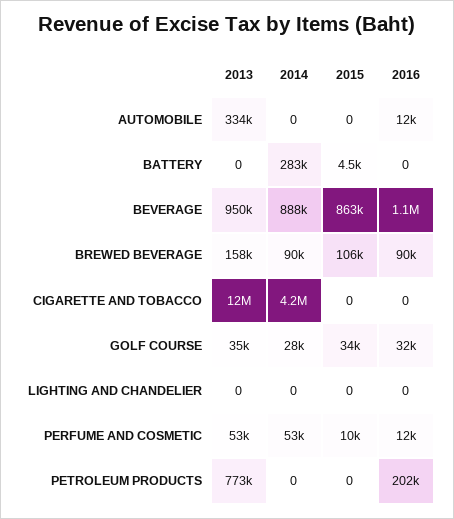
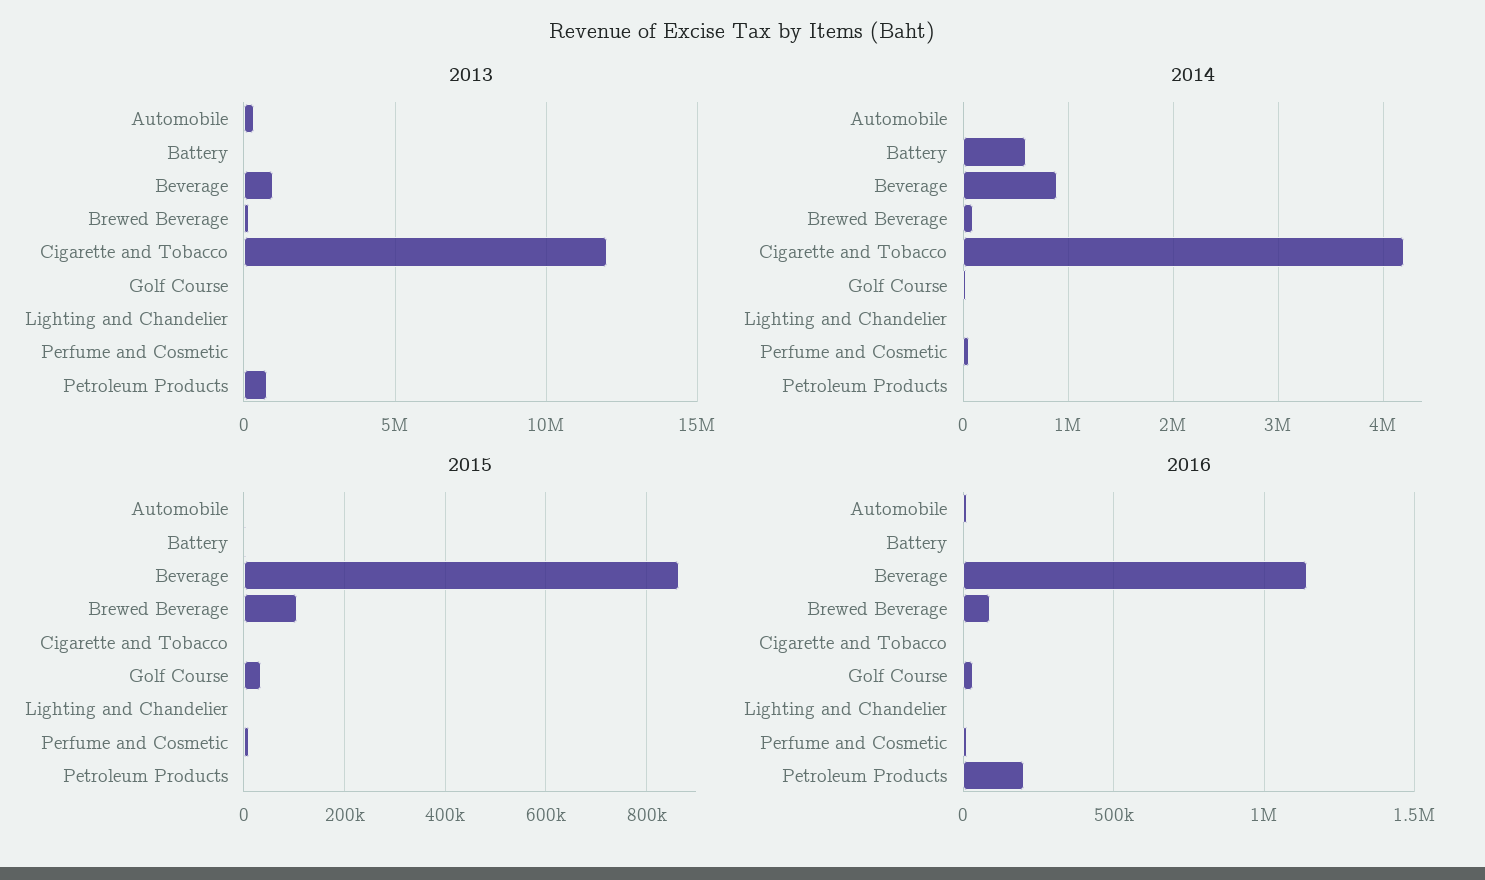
2014, BATTERY: 283000 -> 600000

